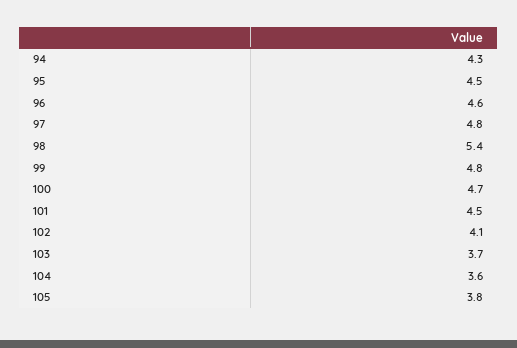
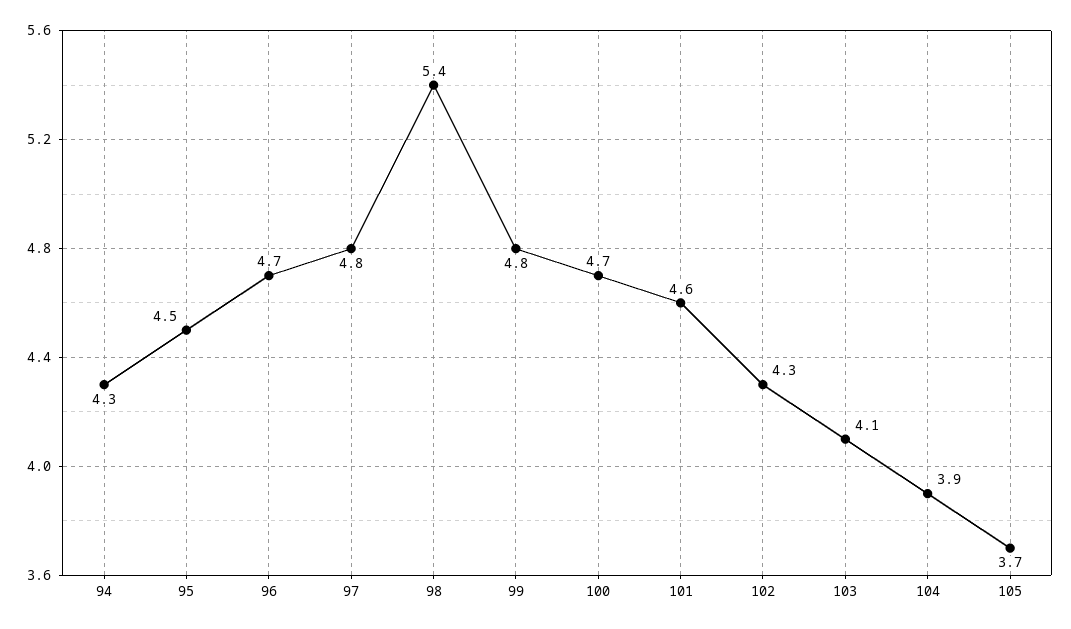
96: 4.6 -> 4.7
101: 4.5 -> 4.6
102: 4.1 -> 4.3
103: 3.7 -> 4.1
104: 3.6 -> 3.9
105: 3.8 -> 3.7

